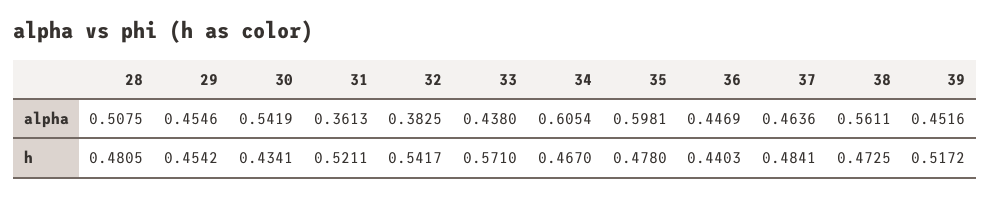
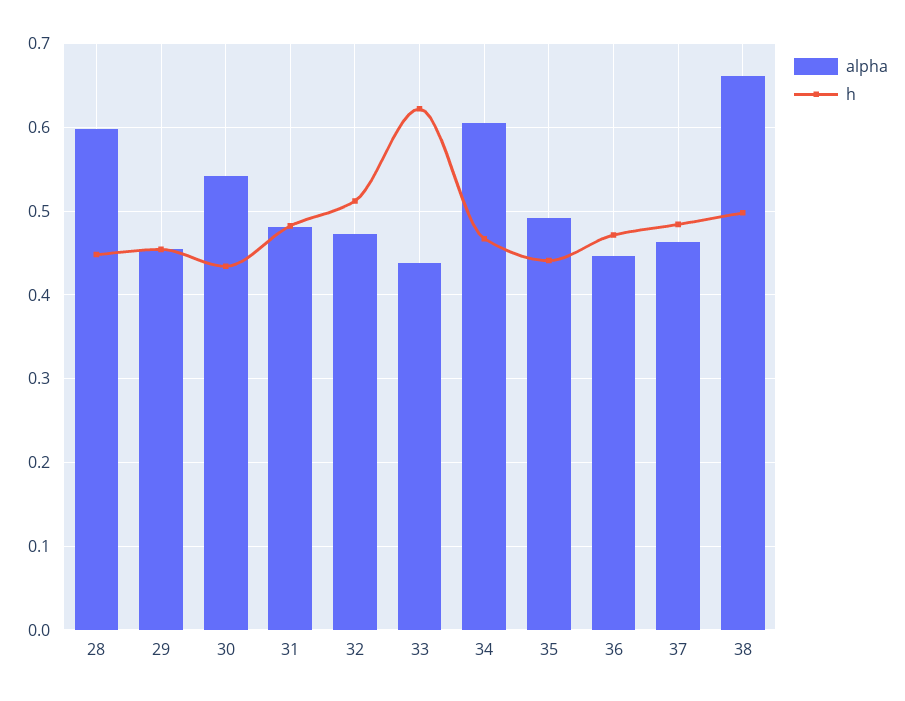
alpha, 28: 0.5075 -> 0.6
alpha, 31: 0.3613 -> 0.48
alpha, 32: 0.3825 -> 0.47
alpha, 35: 0.5981 -> 0.49
alpha, 38: 0.5611 -> 0.66
alpha, 39: 0.4516 -> none
h, 28: 0.4805 -> 0.45
h, 31: 0.5211 -> 0.48
h, 32: 0.5417 -> 0.51
h, 33: 0.571 -> 0.62
h, 35: 0.478 -> 0.44
h, 36: 0.4403 -> 0.47
h, 38: 0.4725 -> 0.5
h, 39: 0.5172 -> none

